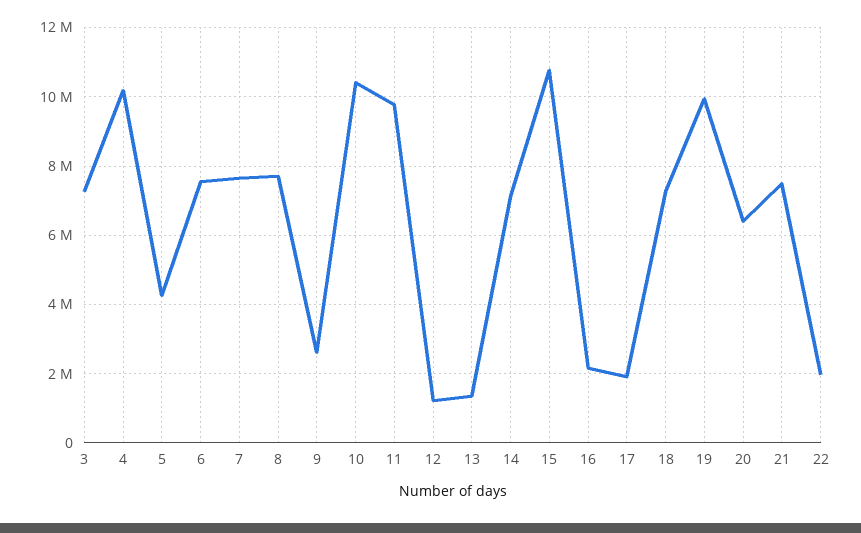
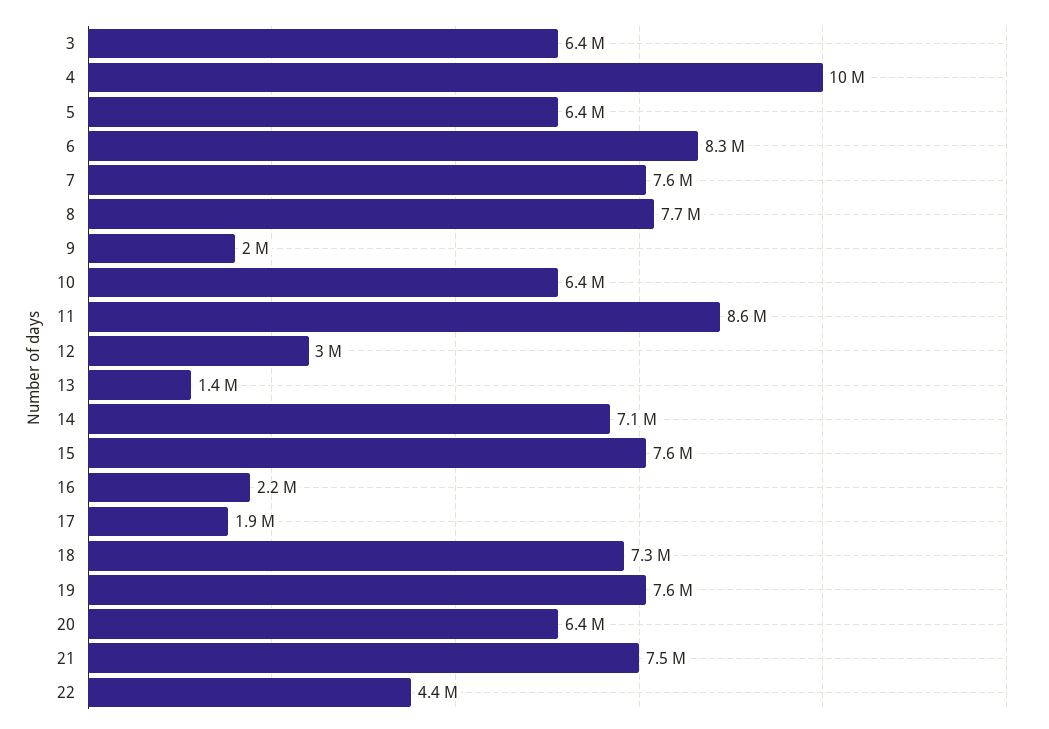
3: 7200000 -> 6400000
5: 4200000 -> 6400000
6: 7600000 -> 8300000
9: 2600000 -> 2000000
10: 10400000 -> 6400000
11: 9800000 -> 8600000
12: 1200000 -> 3000000
15: 10800000 -> 7600000
19: 10000000 -> 7600000
22: 2000000 -> 4400000

